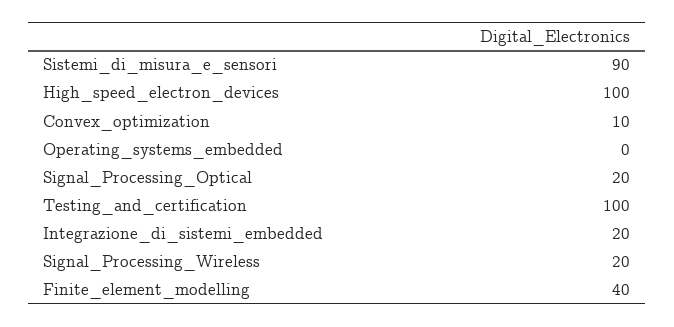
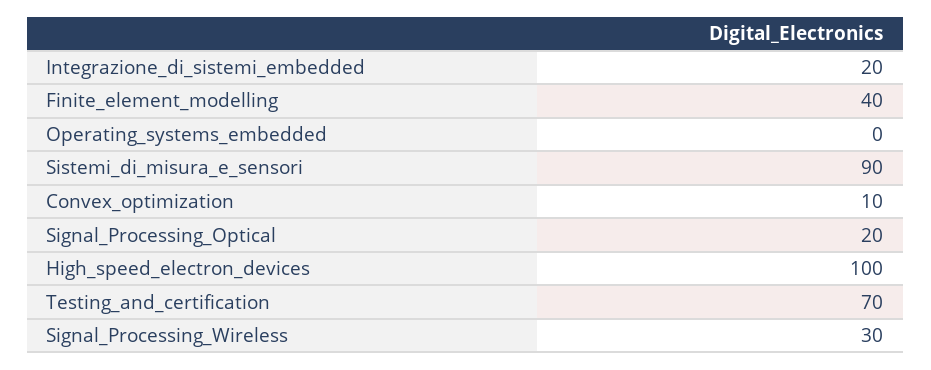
Testing_and_certification: 100 -> 70
Signal_Processing_Wireless: 20 -> 30

